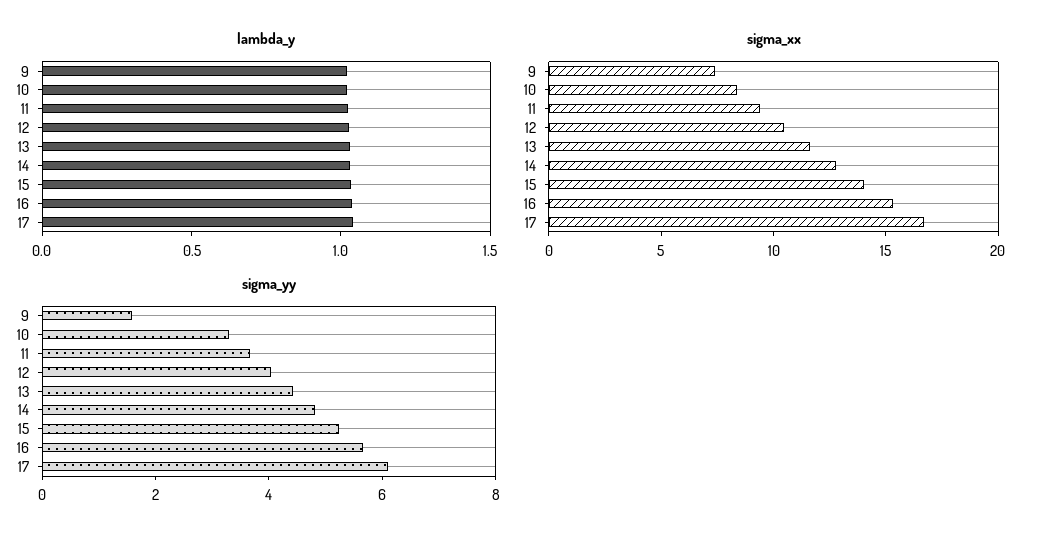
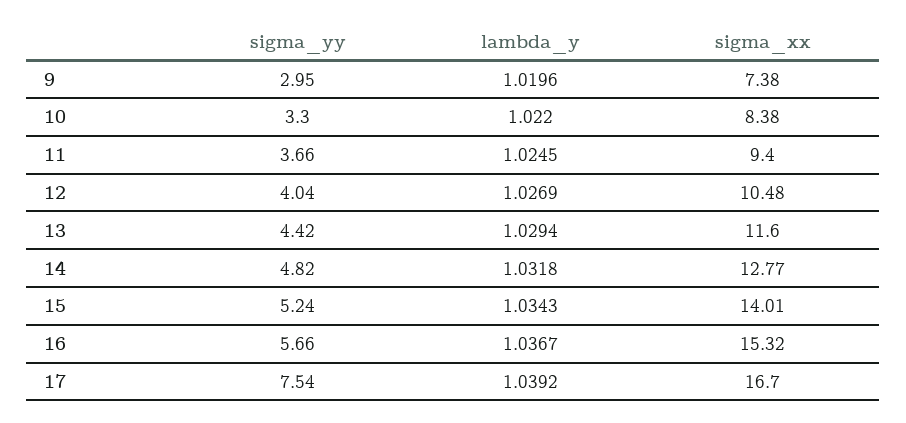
sigma_yy, 9: 1.5 -> 2.95
sigma_yy, 17: 6 -> 7.54

